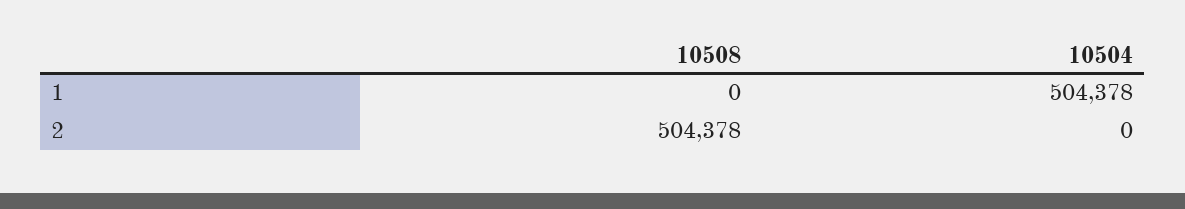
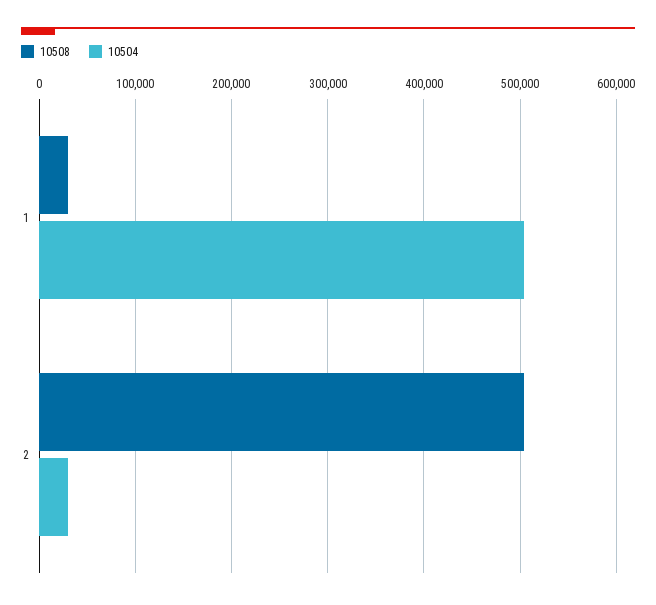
10508, 1: 0 -> 30000
10504, 2: 0 -> 30000

